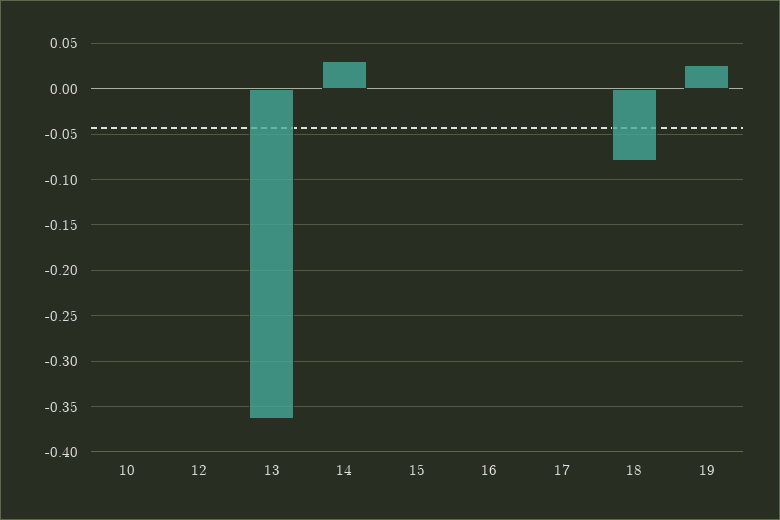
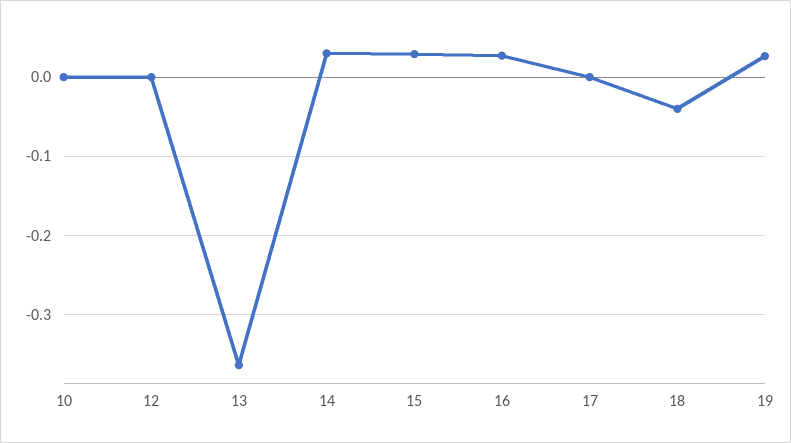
15: 0 -> 0.03
16: 0 -> 0.03
18: -0.08 -> -0.04

